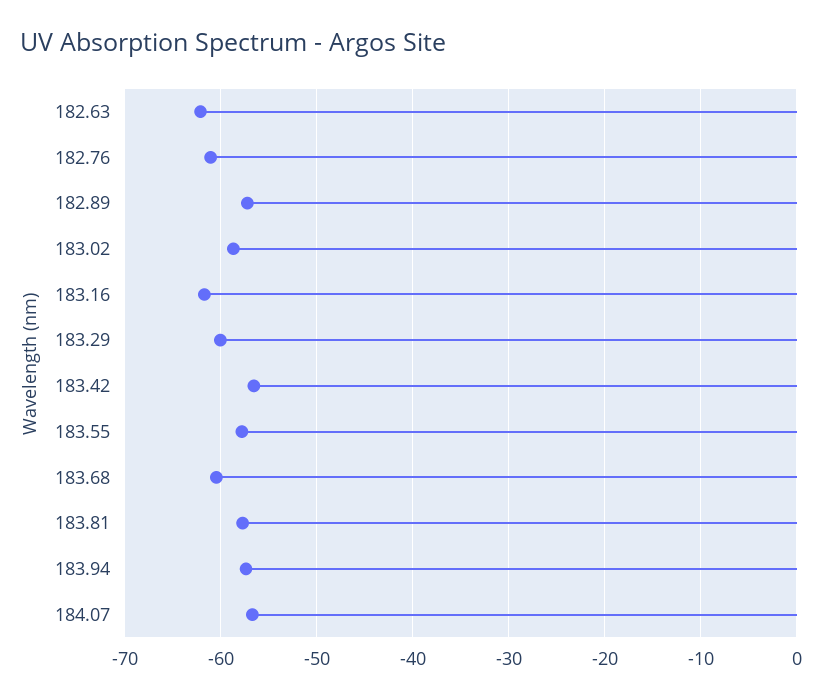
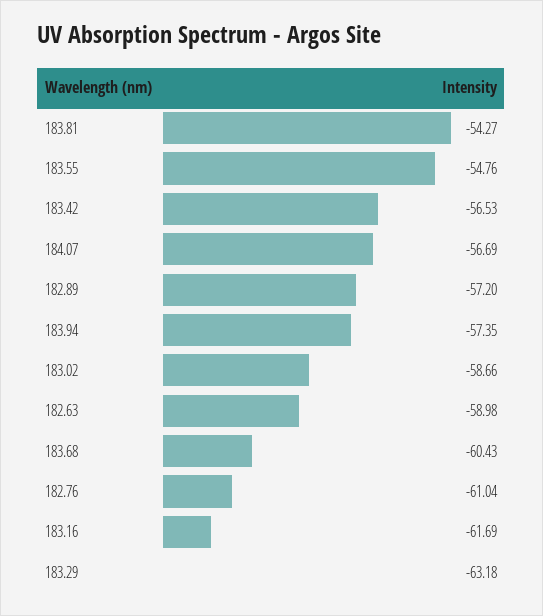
182.63: -62 -> -58.98
183.29: -60 -> -63.18
183.55: -58 -> -54.76
183.81: -58 -> -54.27

